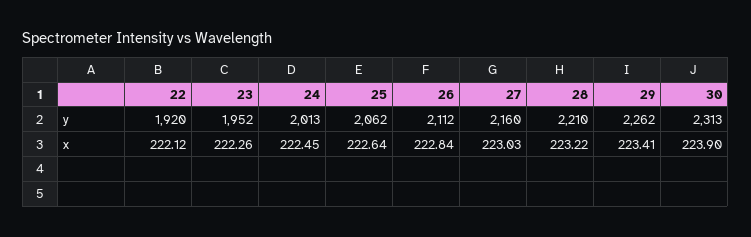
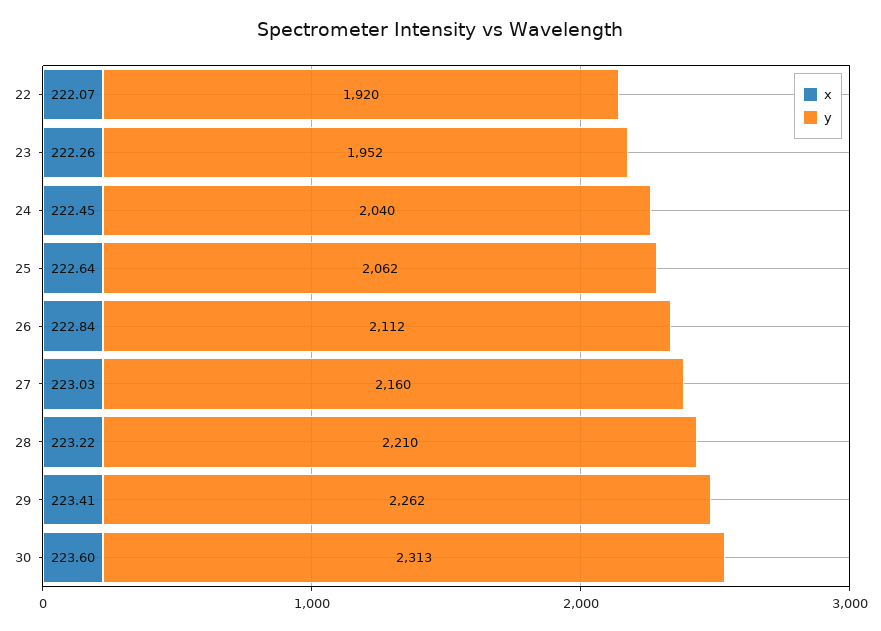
y, 24: 2013 -> 2040
x, 22: 222.12 -> 222.07
x, 30: 223.9 -> 223.6

